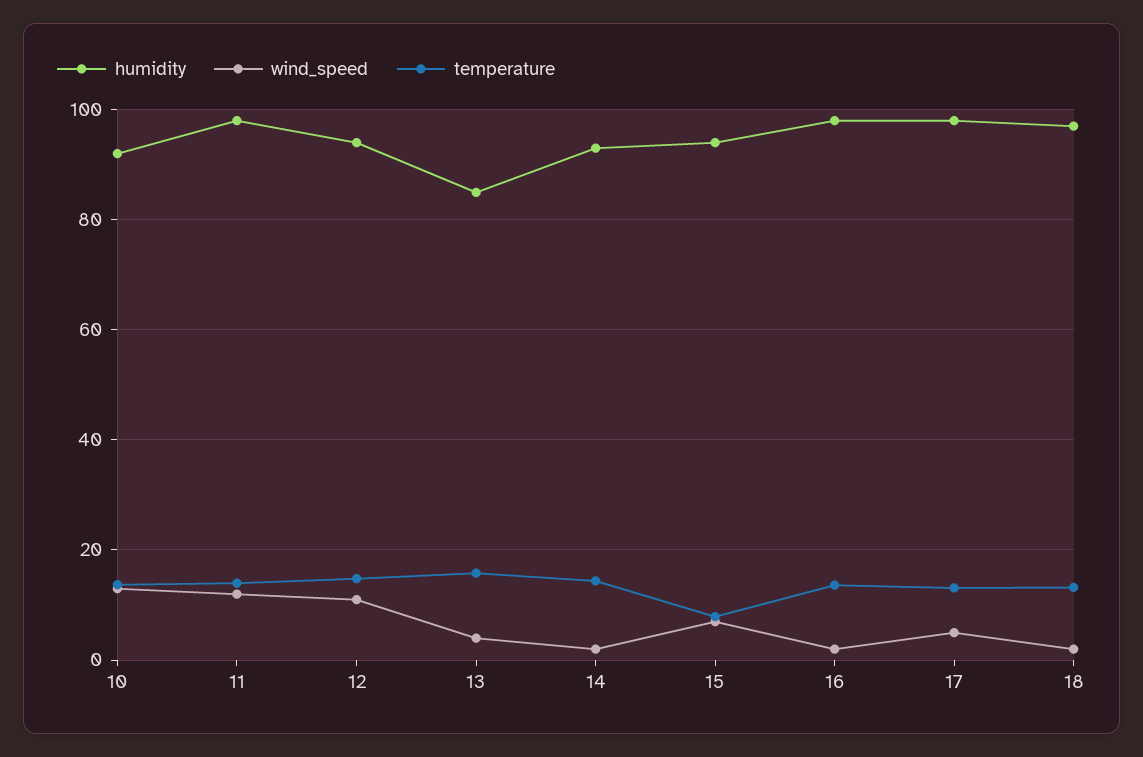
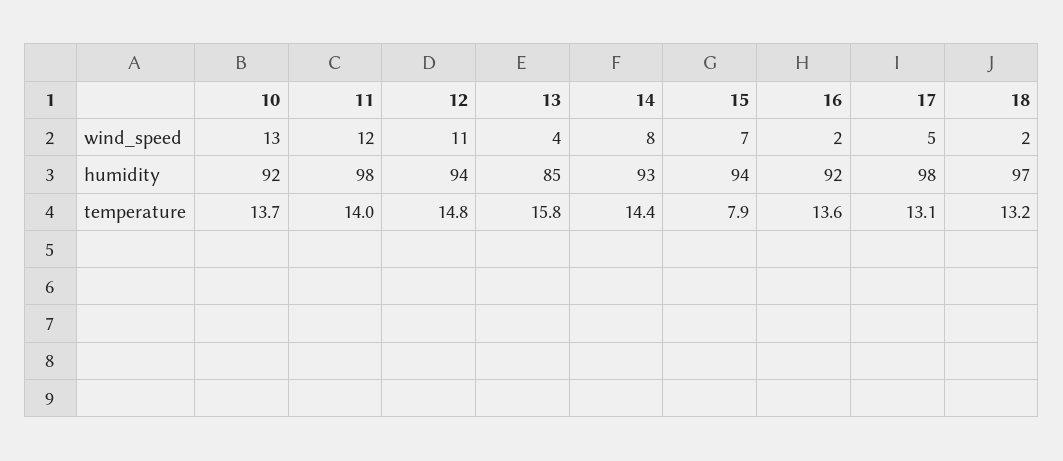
wind_speed, 14: 2 -> 8
humidity, 16: 98 -> 92

